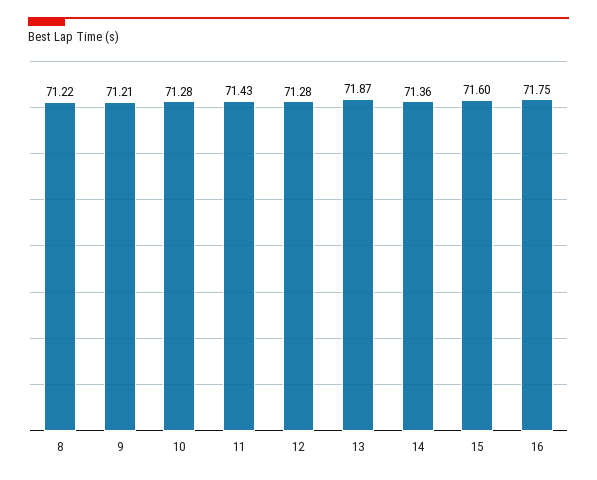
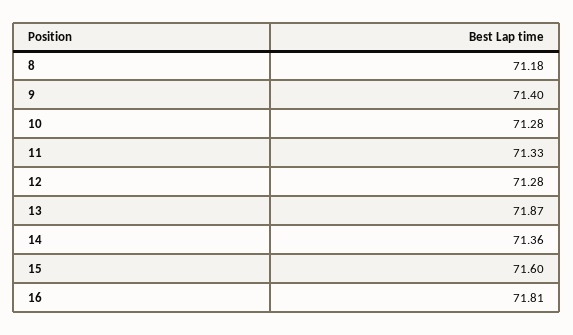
8: 71.22 -> 71.18
9: 71.21 -> 71.4
11: 71.43 -> 71.33
16: 71.75 -> 71.81

